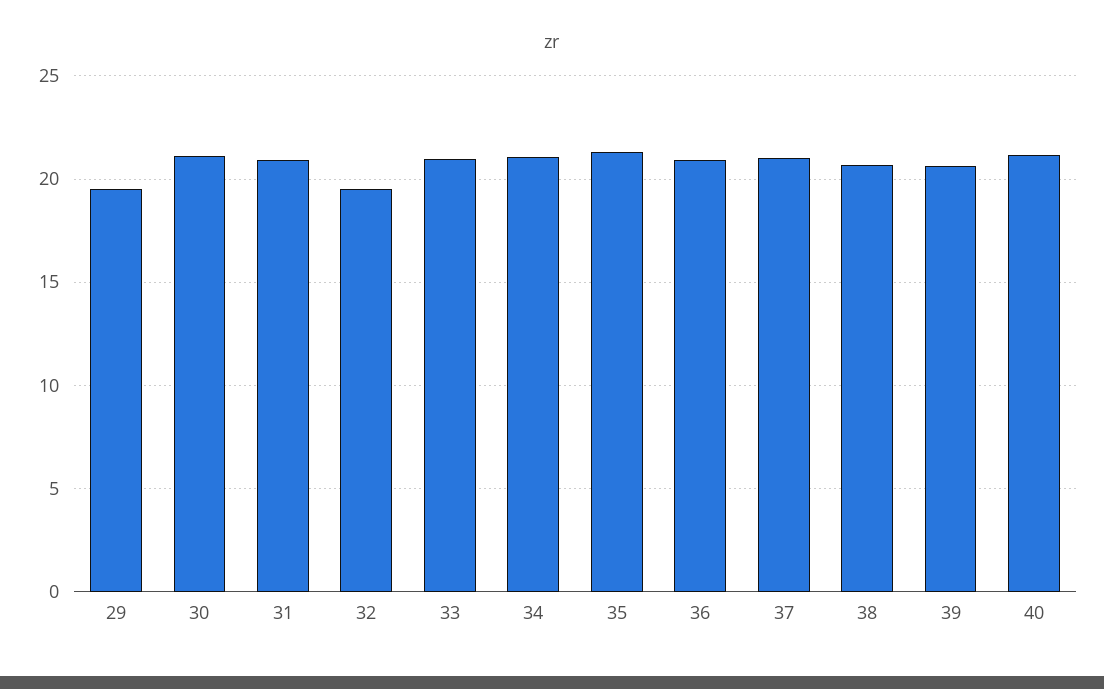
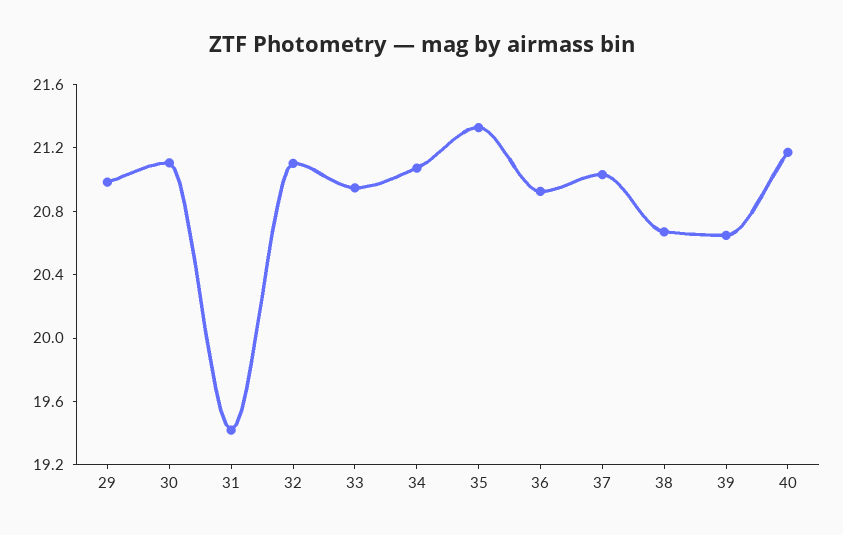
29: 19.5 -> 21
31: 21 -> 19.4
32: 19.5 -> 21.1

